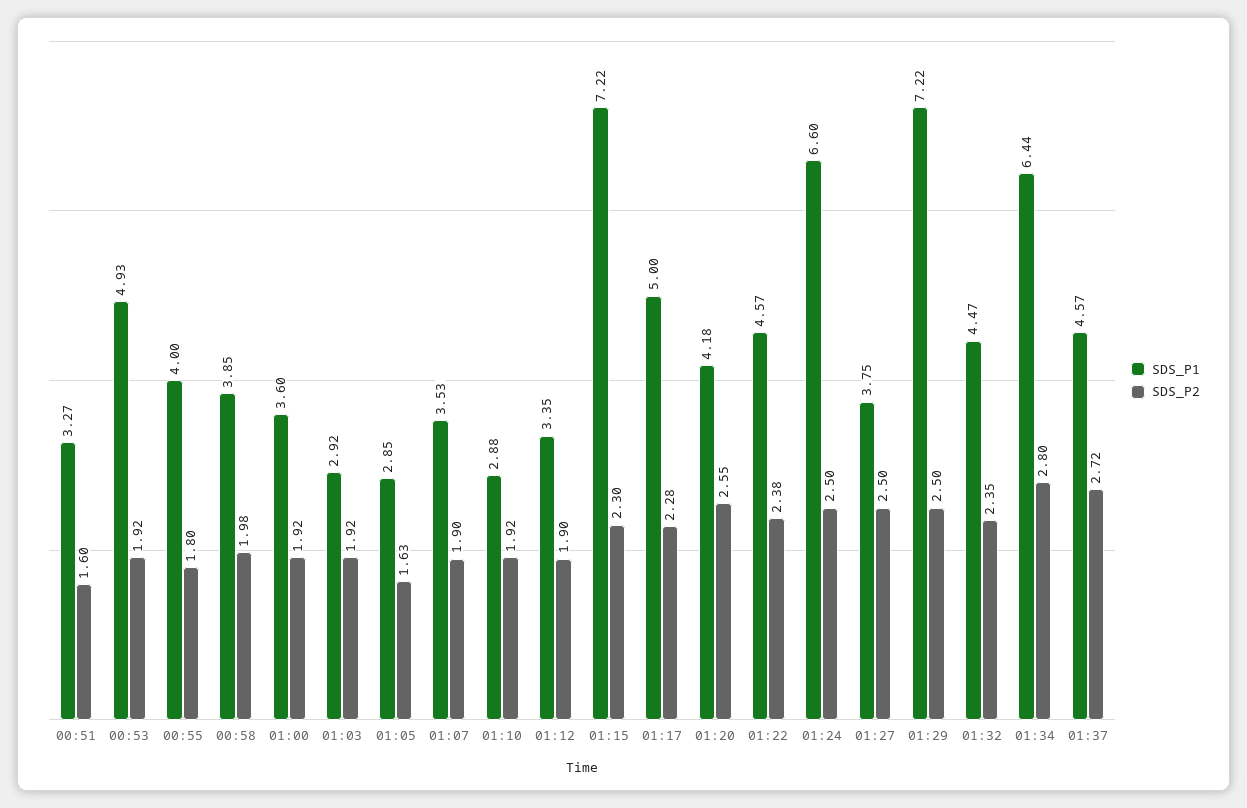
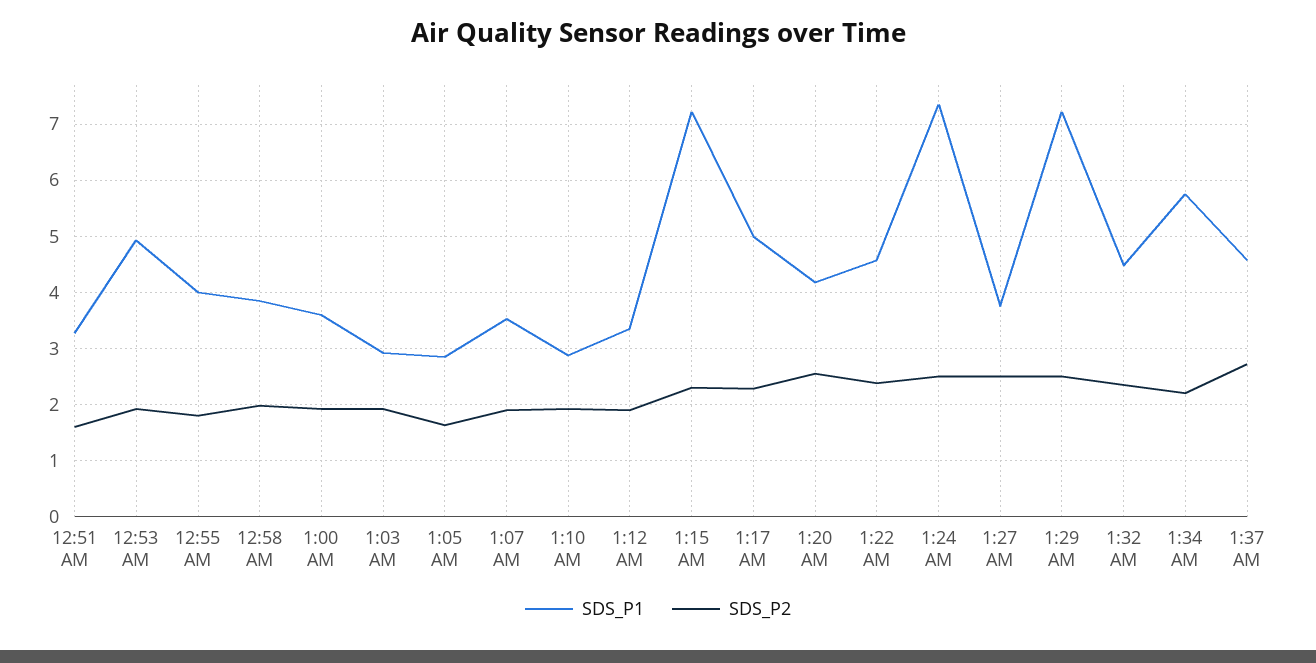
SDS_P1, 01:24: 6.6 -> 7.4
SDS_P1, 01:34: 6.44 -> 5.8
SDS_P2, 01:34: 2.8 -> 2.2

